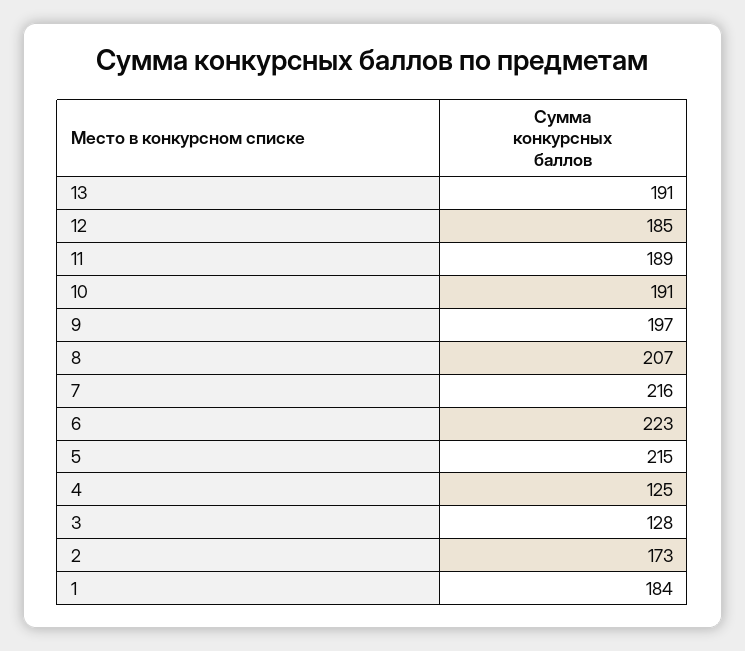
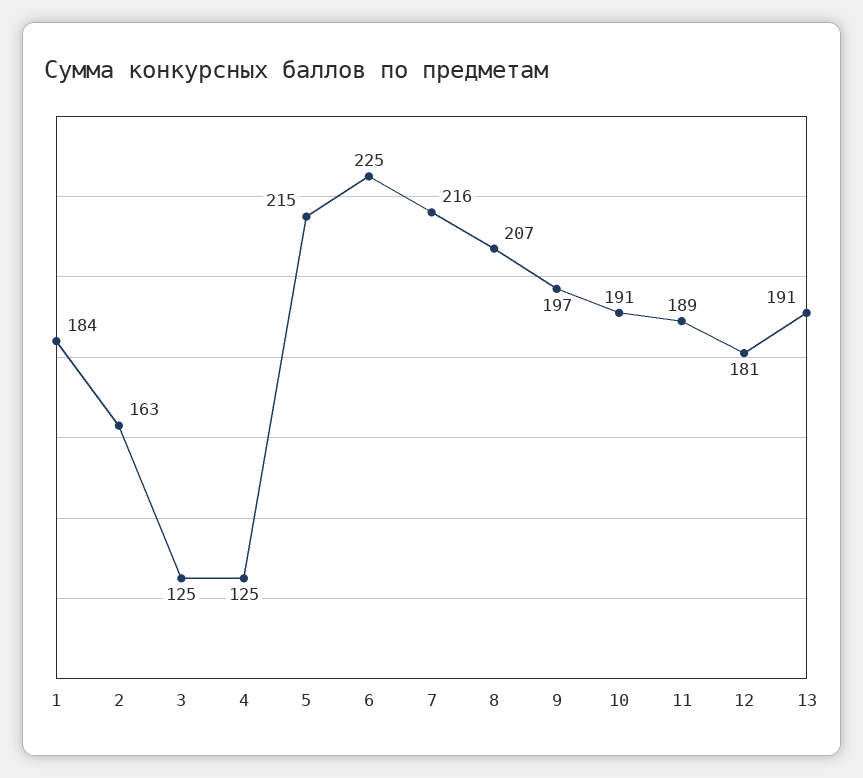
12: 185 -> 181
6: 223 -> 225
3: 128 -> 125
2: 173 -> 163

